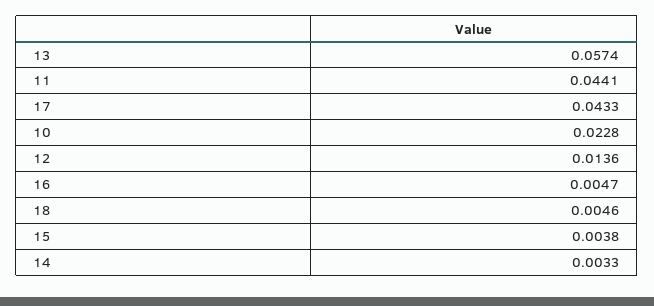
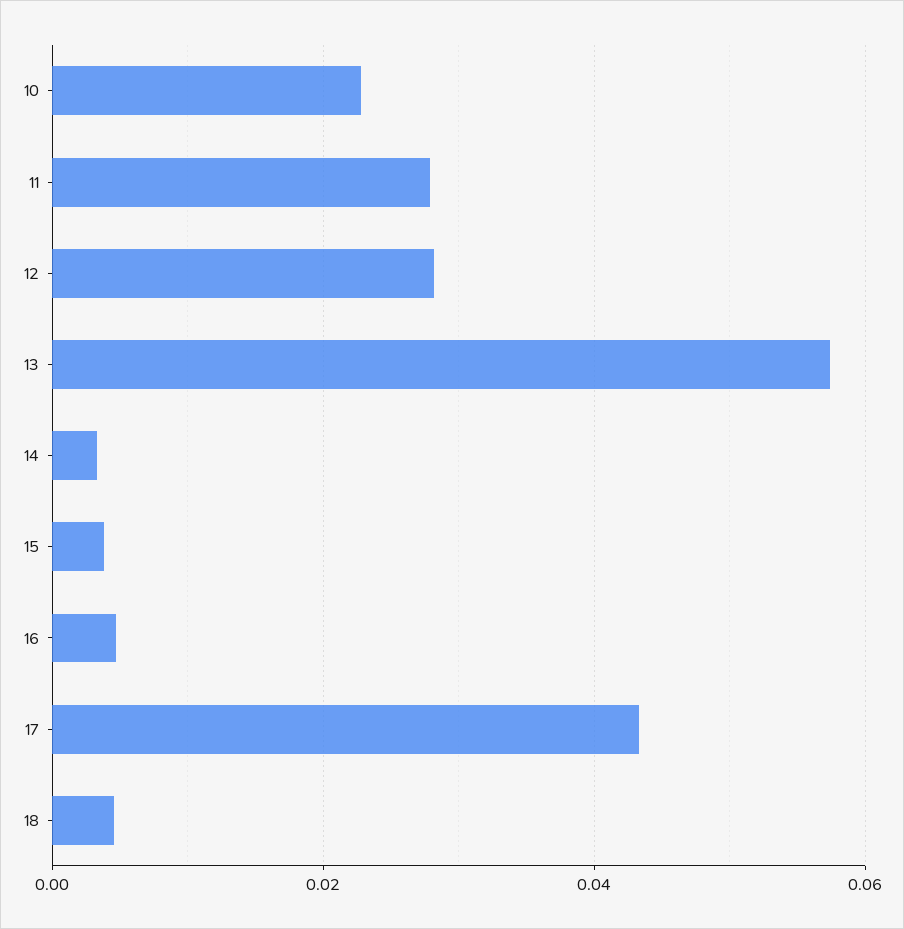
11: 0.0441 -> 0.028
12: 0.0136 -> 0.028

